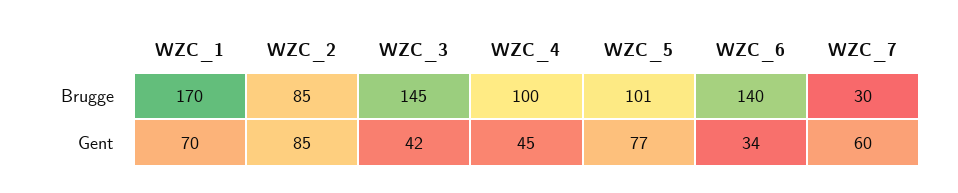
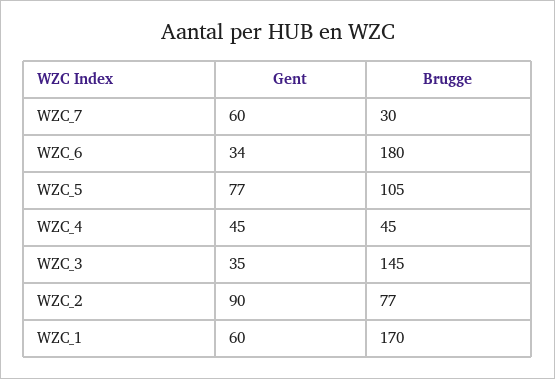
WZC_2, Brugge: 85 -> 77
WZC_4, Brugge: 100 -> 45
WZC_5, Brugge: 101 -> 105
WZC_6, Brugge: 140 -> 180
WZC_1, Gent: 70 -> 60
WZC_2, Gent: 85 -> 90
WZC_3, Gent: 42 -> 35

